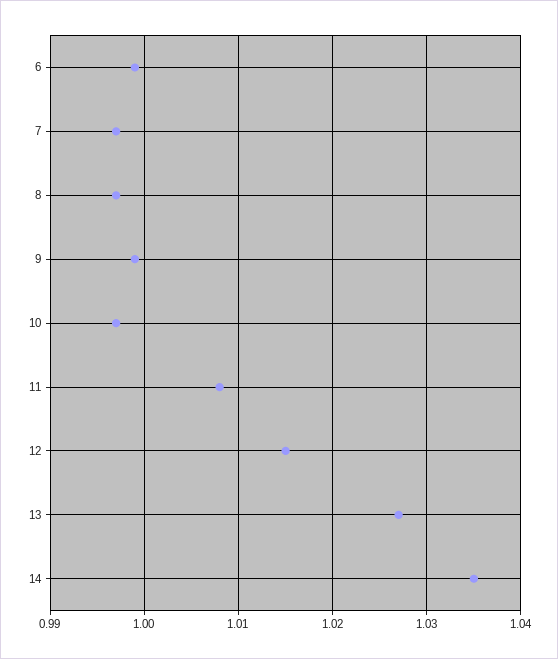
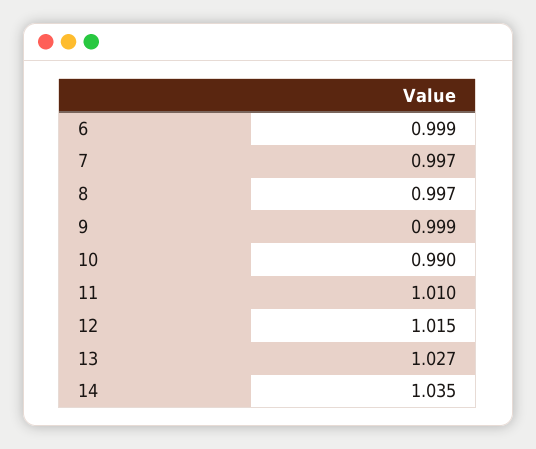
10: 0.997 -> 0.99
11: 1.008 -> 1.01

